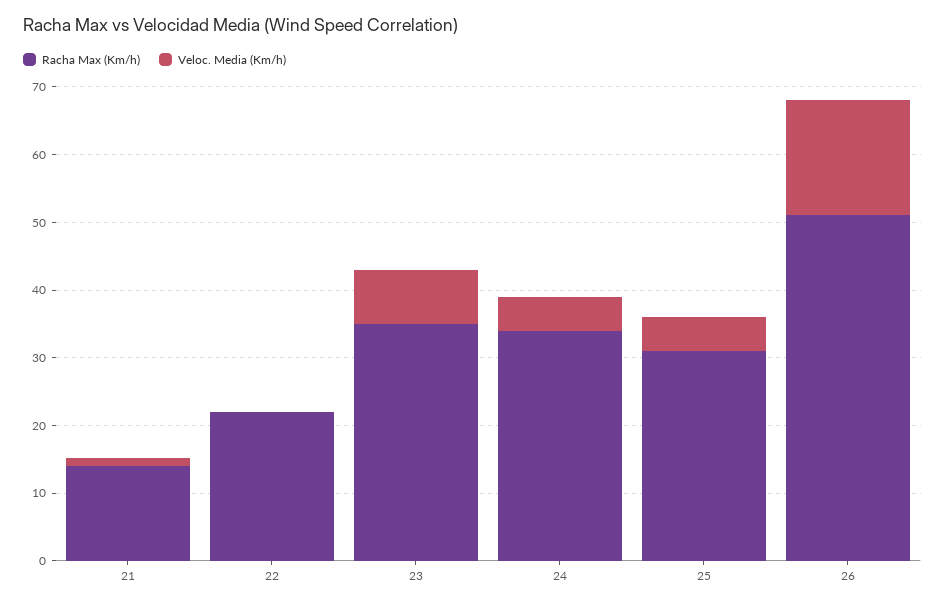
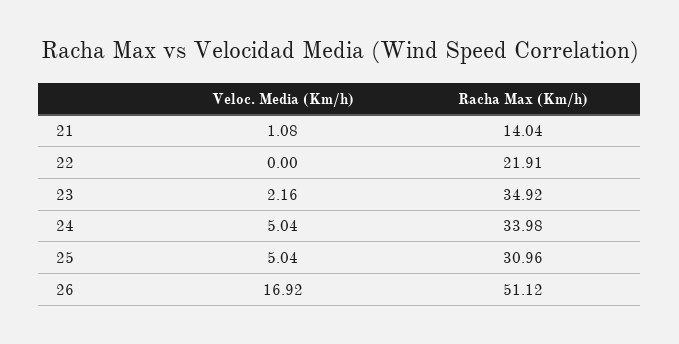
Veloc. Media (Km/h), 23: 8 -> 2.16

